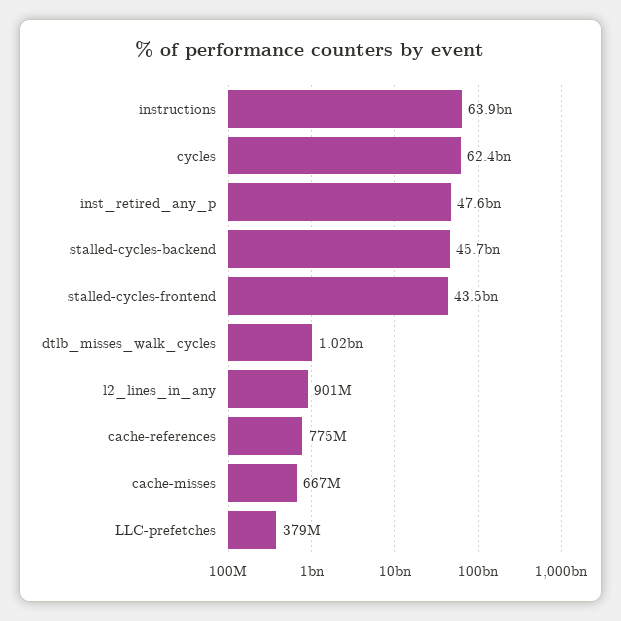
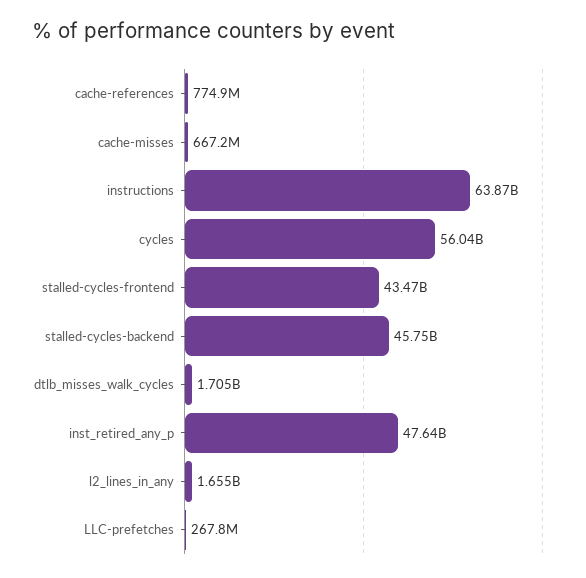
cycles: 62400000000 -> 56040000000
dtlb_misses_walk_cycles: 1020000000 -> 1705000000
l2_lines_in_any: 901000000 -> 1655000000
LLC-prefetches: 379000000 -> 267800000

